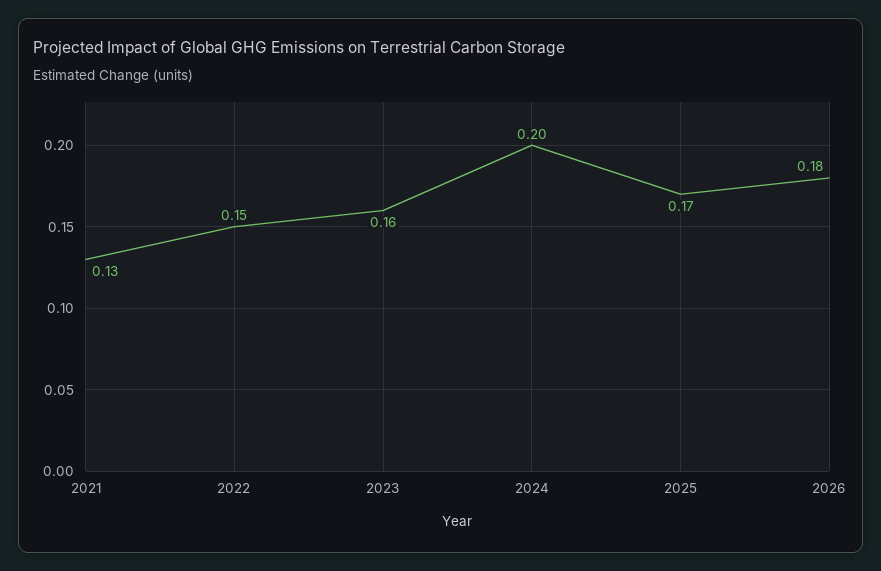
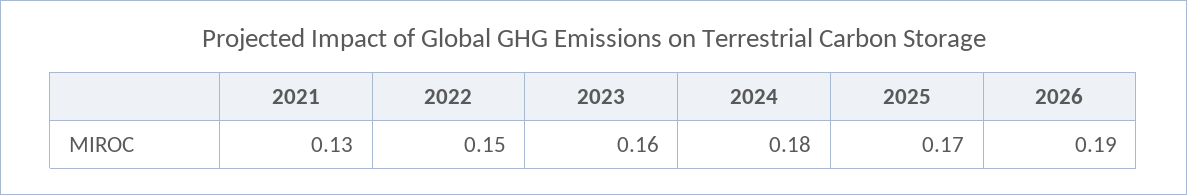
2024: 0.2 -> 0.18
2026: 0.18 -> 0.19

